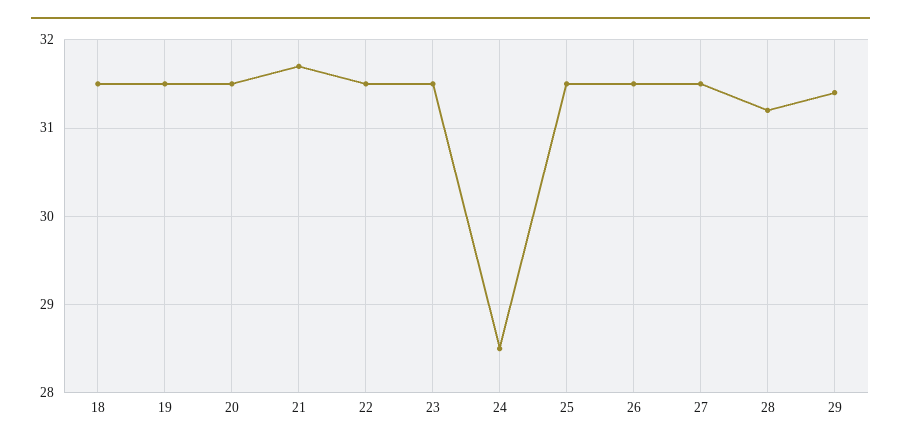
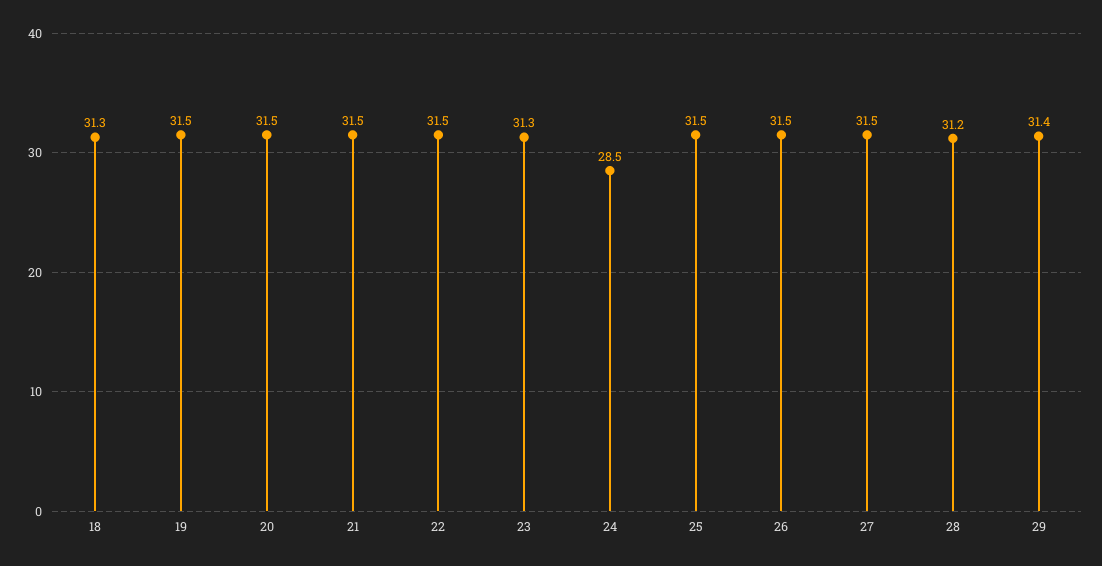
18: 31.5 -> 31.3
21: 31.7 -> 31.5
23: 31.5 -> 31.3

